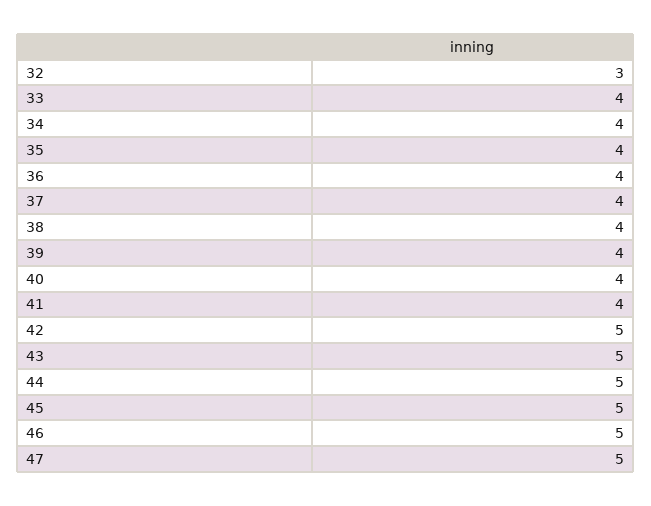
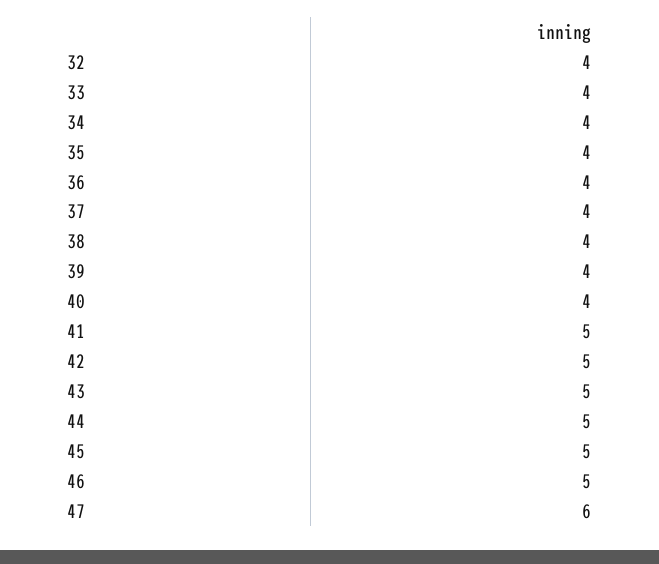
32: 3 -> 4
41: 4 -> 5
47: 5 -> 6

